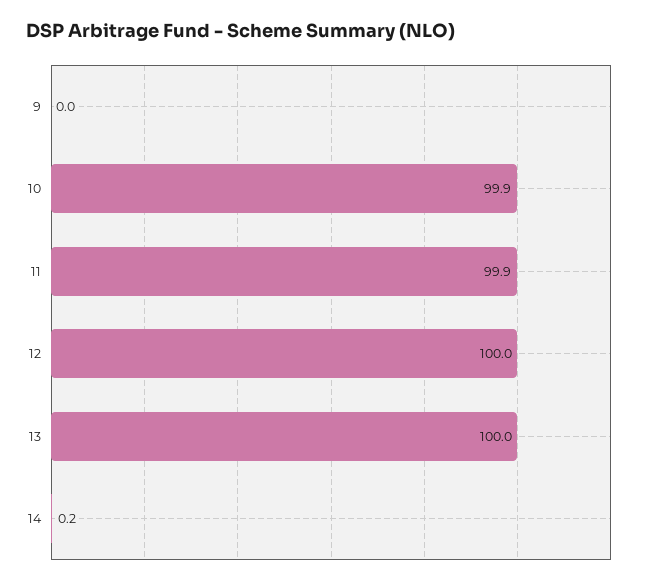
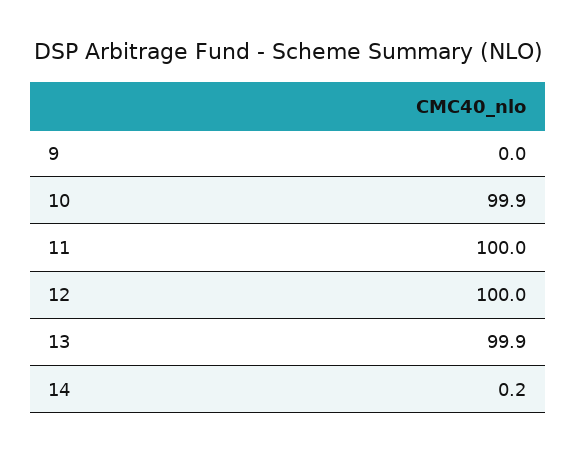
11: 99.9 -> 100
13: 100 -> 99.9

